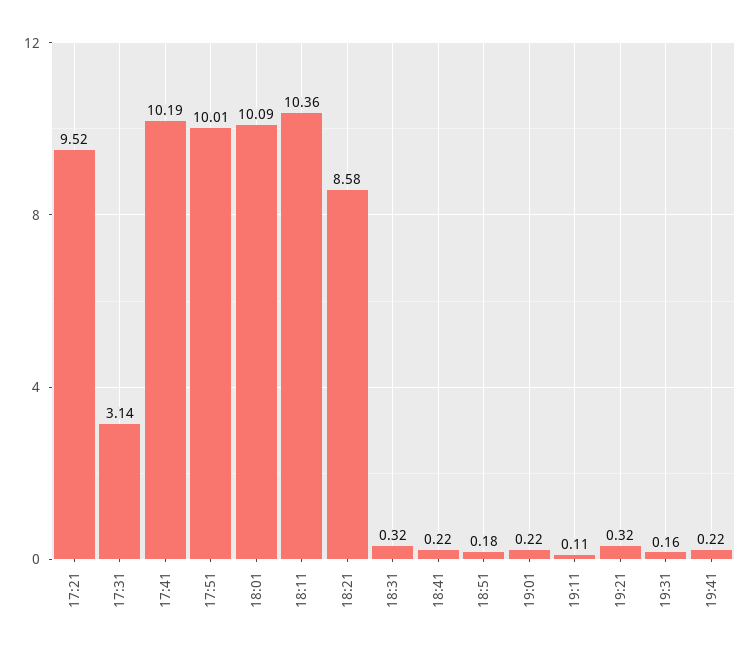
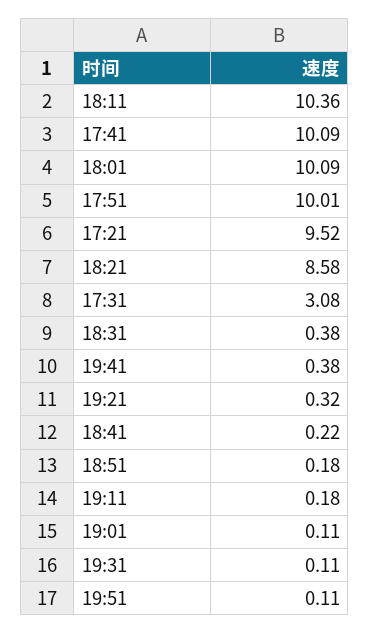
17:31: 3.14 -> 3.08
17:41: 10.19 -> 10.09
18:31: 0.32 -> 0.38
19:01: 0.22 -> 0.11
19:11: 0.11 -> 0.18
19:31: 0.16 -> 0.11
19:41: 0.22 -> 0.38
19:51: none -> 0.11

